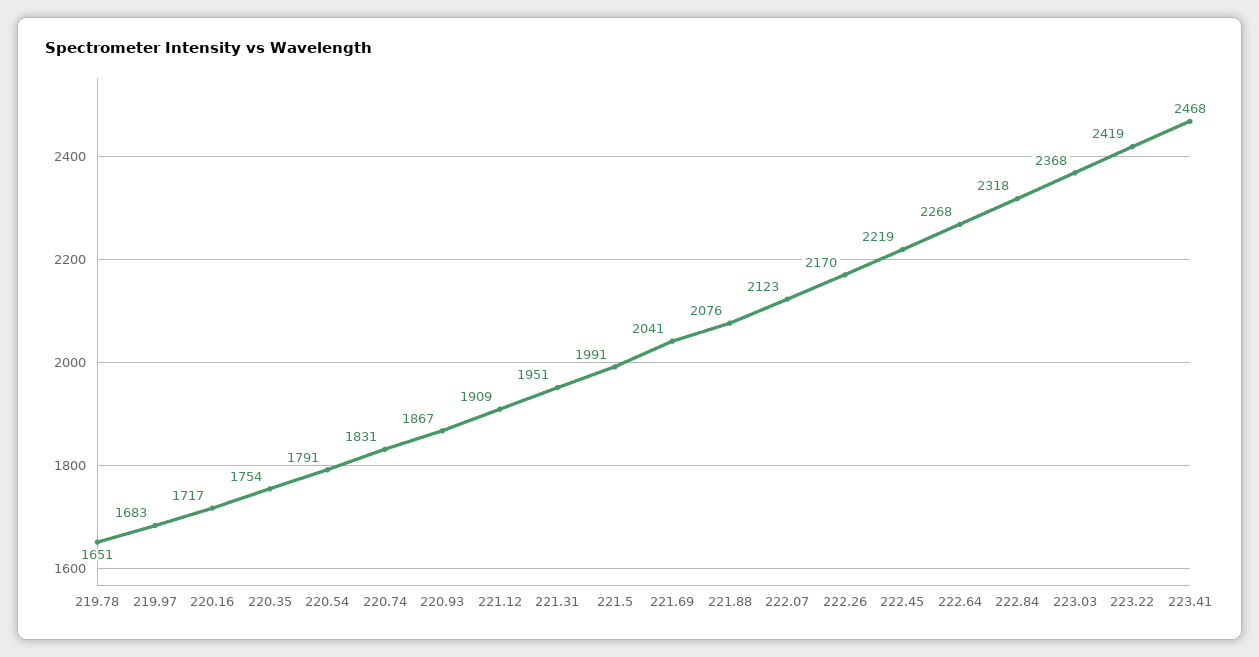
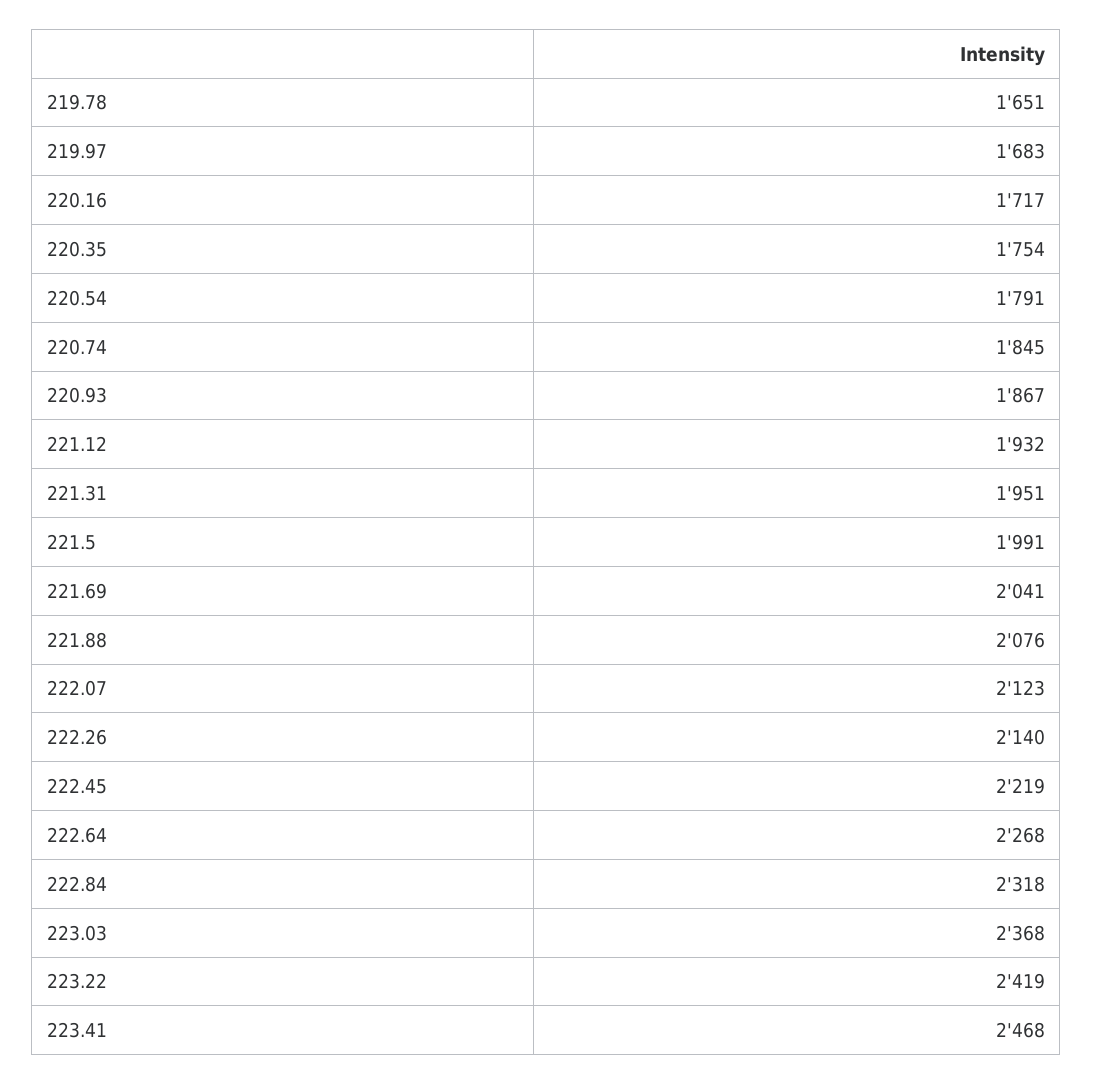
220.74: 1831 -> 1845
221.12: 1909 -> 1932
222.26: 2170 -> 2140

